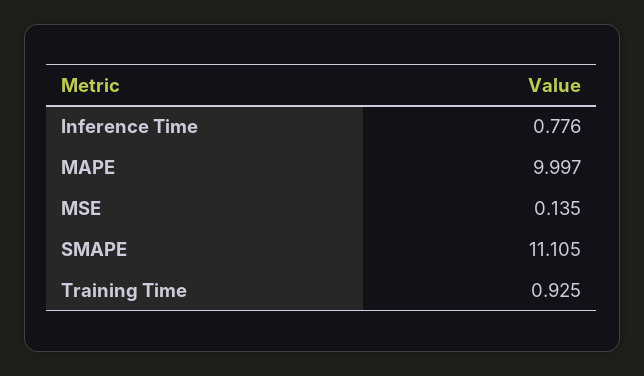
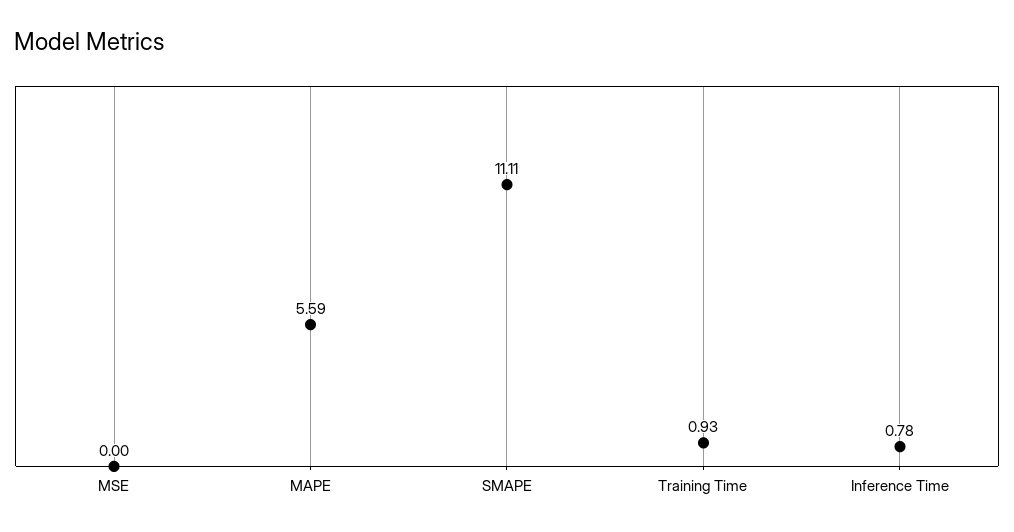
MAPE: 9.997 -> 5.59
MSE: 0.135 -> 0

